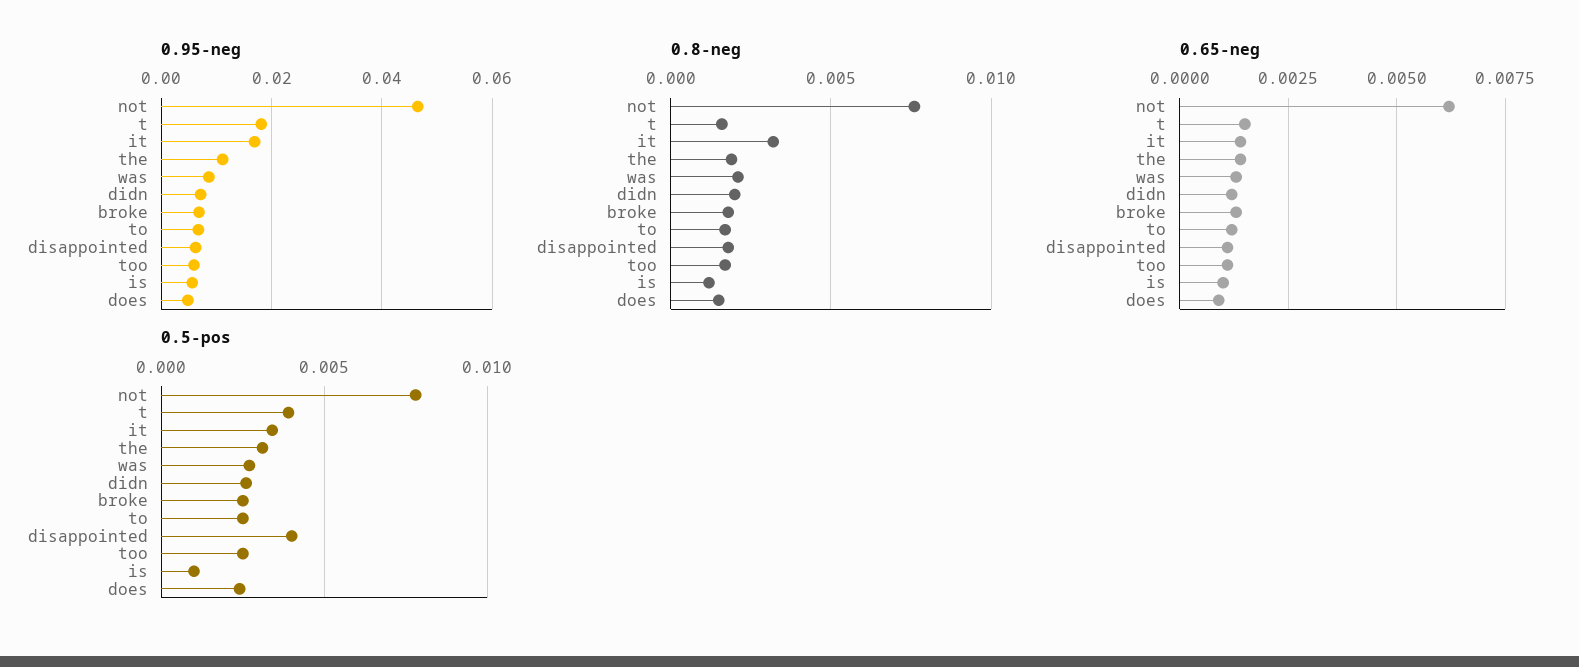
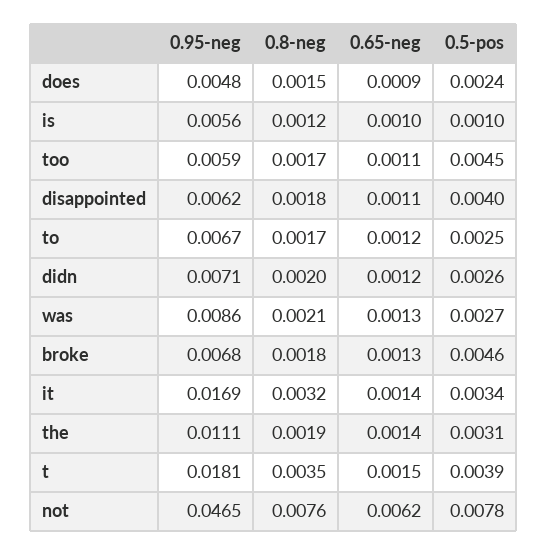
0.8-neg, t: 0.0015 -> 0.0035
0.5-pos, broke: 0.0025 -> 0.0046
0.5-pos, too: 0.0025 -> 0.0045

